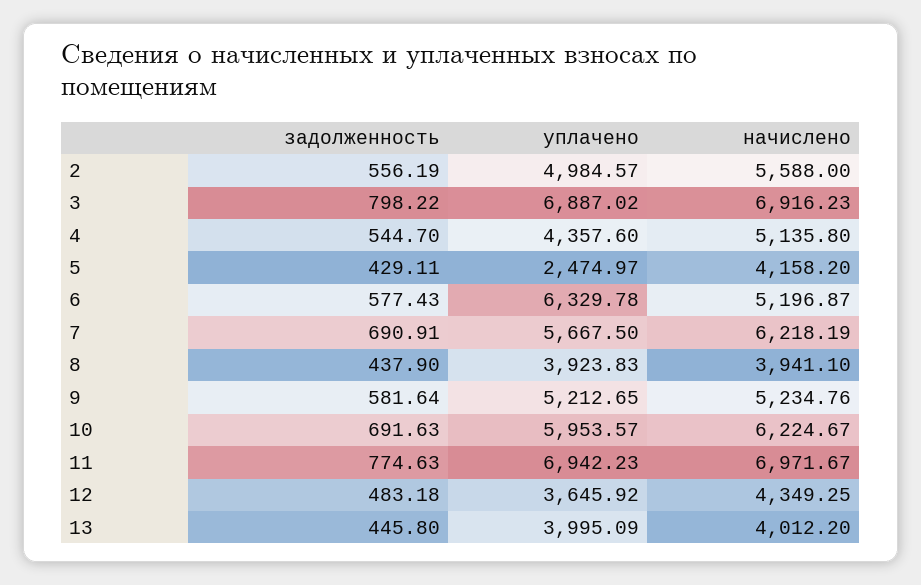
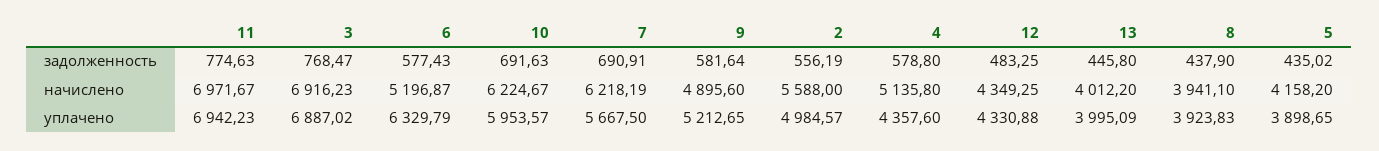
задолженность, 3: 798.22 -> 768.47
задолженность, 4: 544.7 -> 578.8
задолженность, 5: 429.11 -> 435.02
уплачено, 5: 2474.97 -> 3898.65
уплачено, 6: 6329.78 -> 6329.79
начислено, 9: 5234.76 -> 4895.6
задолженность, 12: 483.18 -> 483.25
уплачено, 12: 3645.92 -> 4330.88

